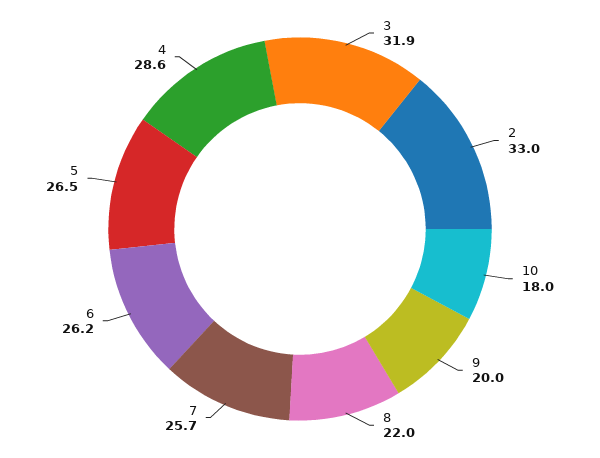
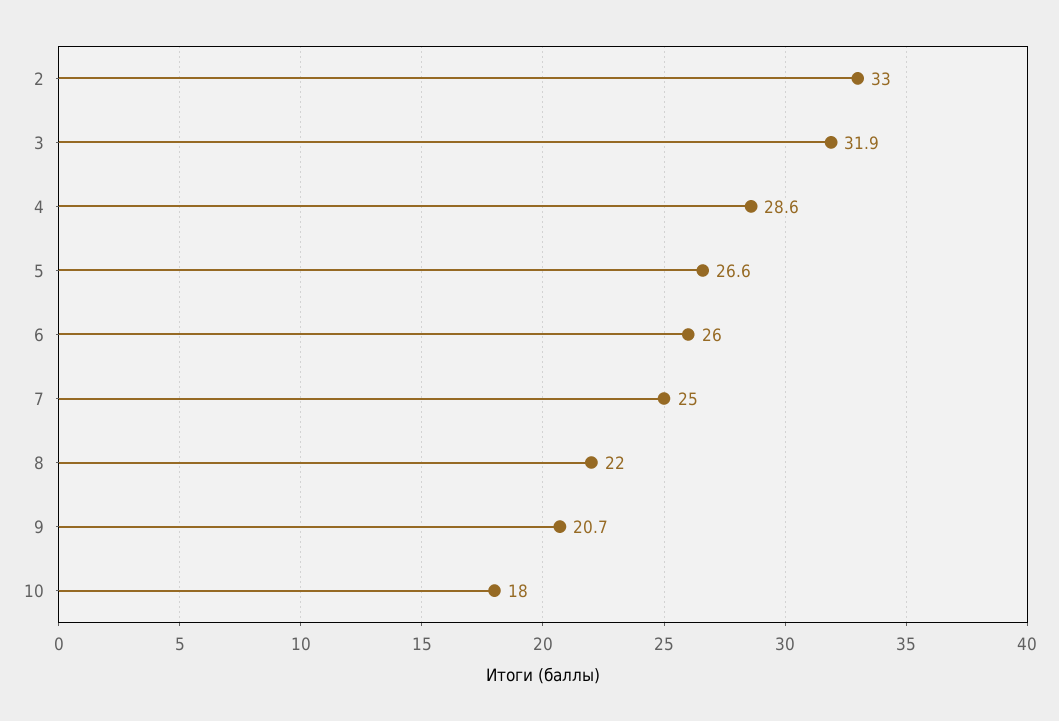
9: 20 -> 20.7
7: 25.7 -> 25
6: 26.2 -> 26
5: 26.5 -> 26.6

